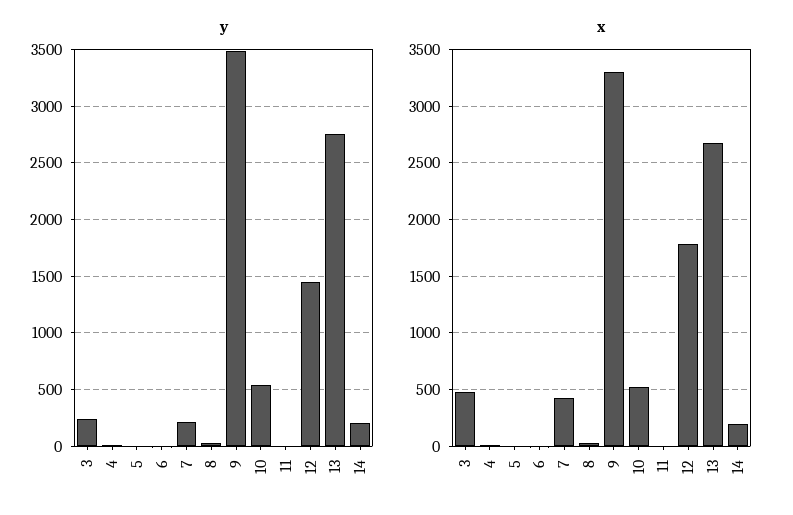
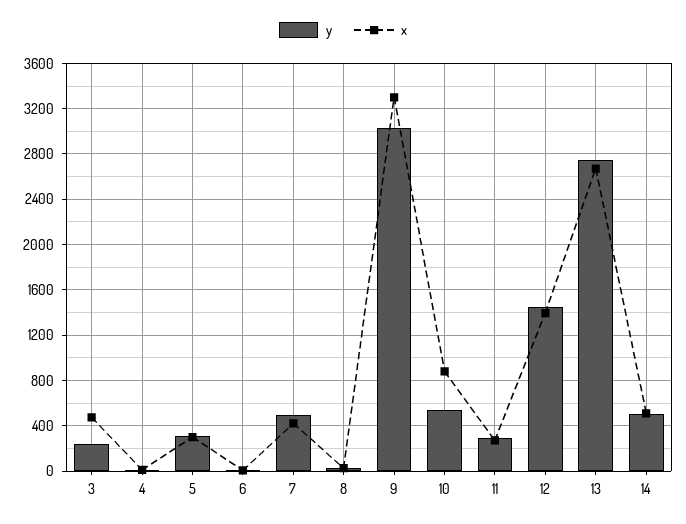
y, 5: 0 -> 300
y, 7: 200 -> 500
y, 9: 3500 -> 3000
y, 11: 0 -> 300
y, 14: 200 -> 500
x, 5: 0 -> 300
x, 10: 500 -> 900
x, 11: 0 -> 300
x, 12: 1800 -> 1400
x, 14: 200 -> 500

